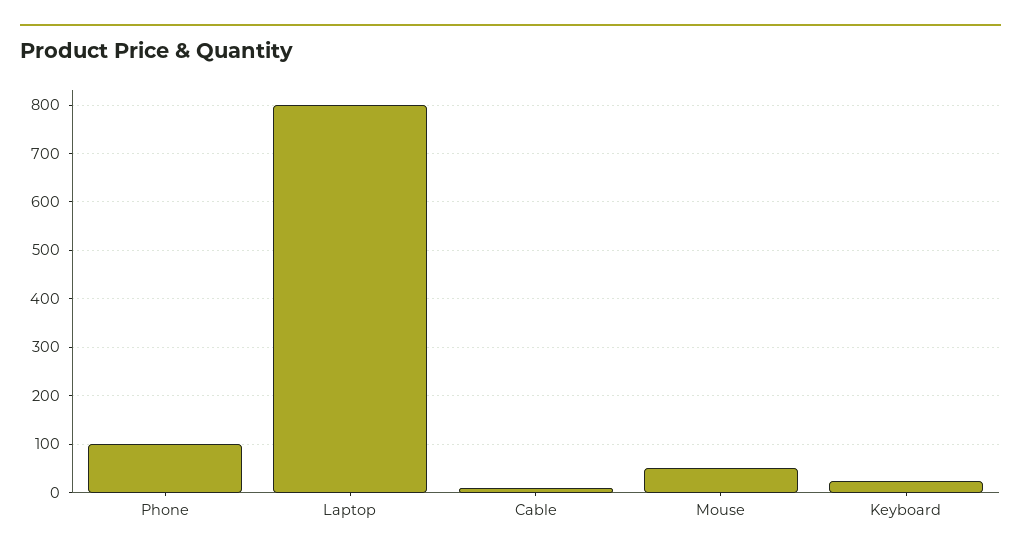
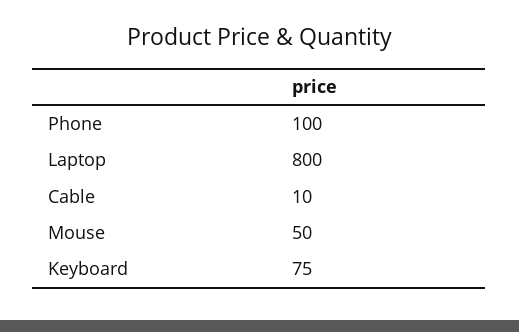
Keyboard: 20 -> 75

